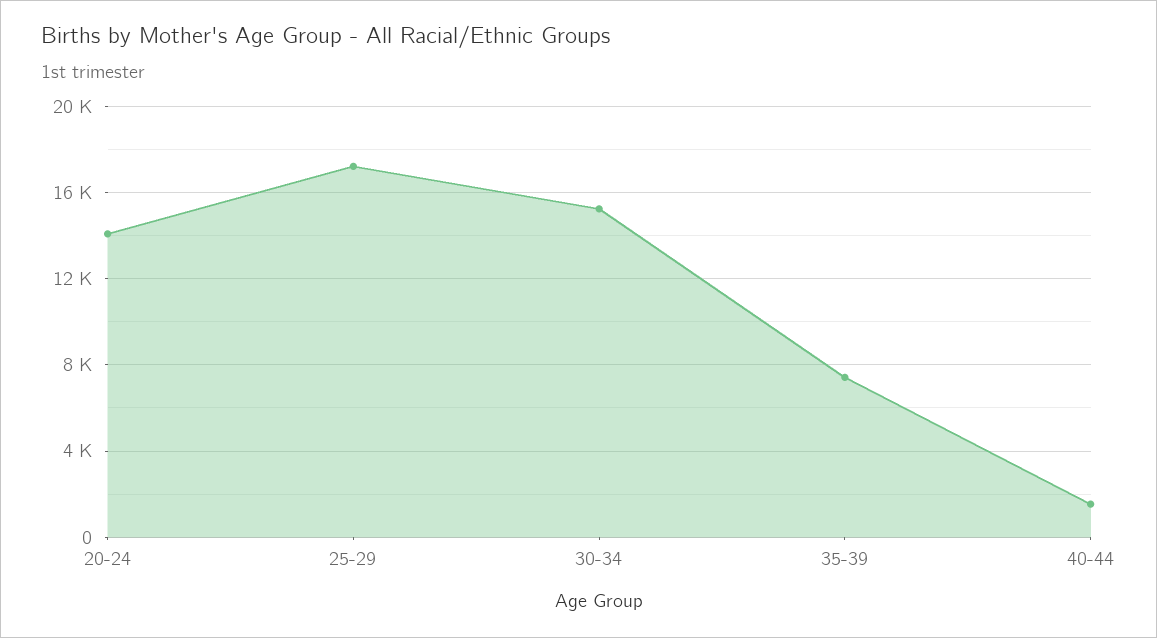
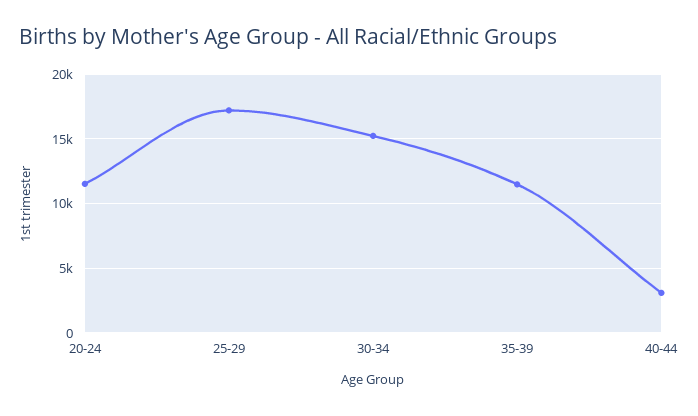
20-24: 14000 -> 11500
35-39: 7500 -> 11500
40-44: 1500 -> 3000

